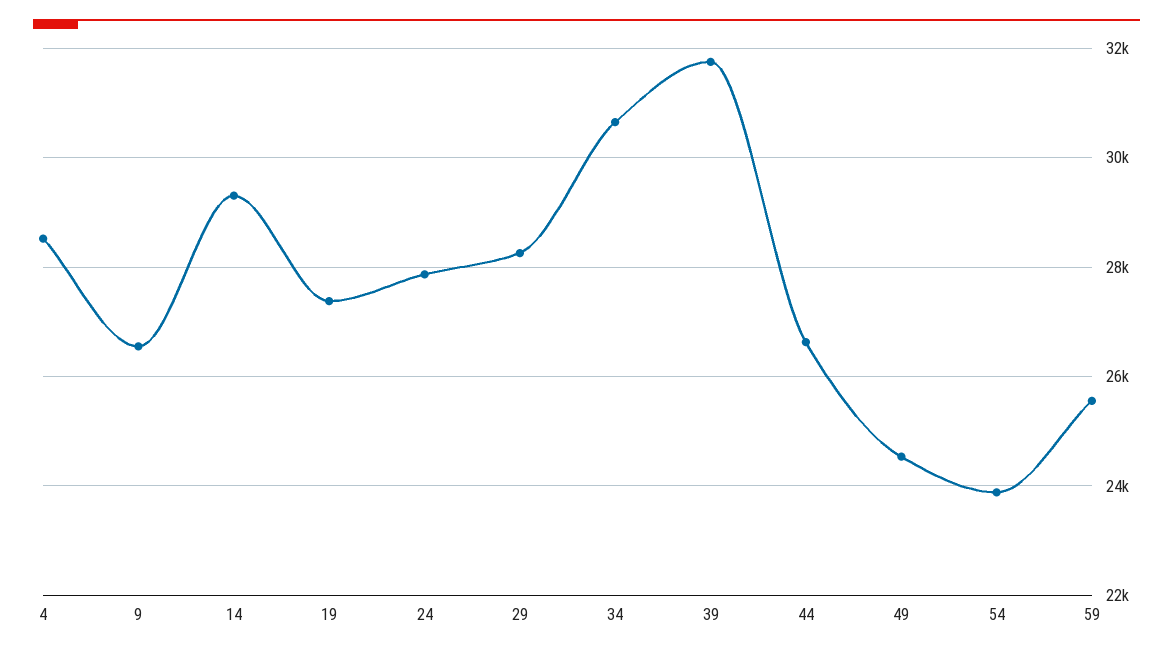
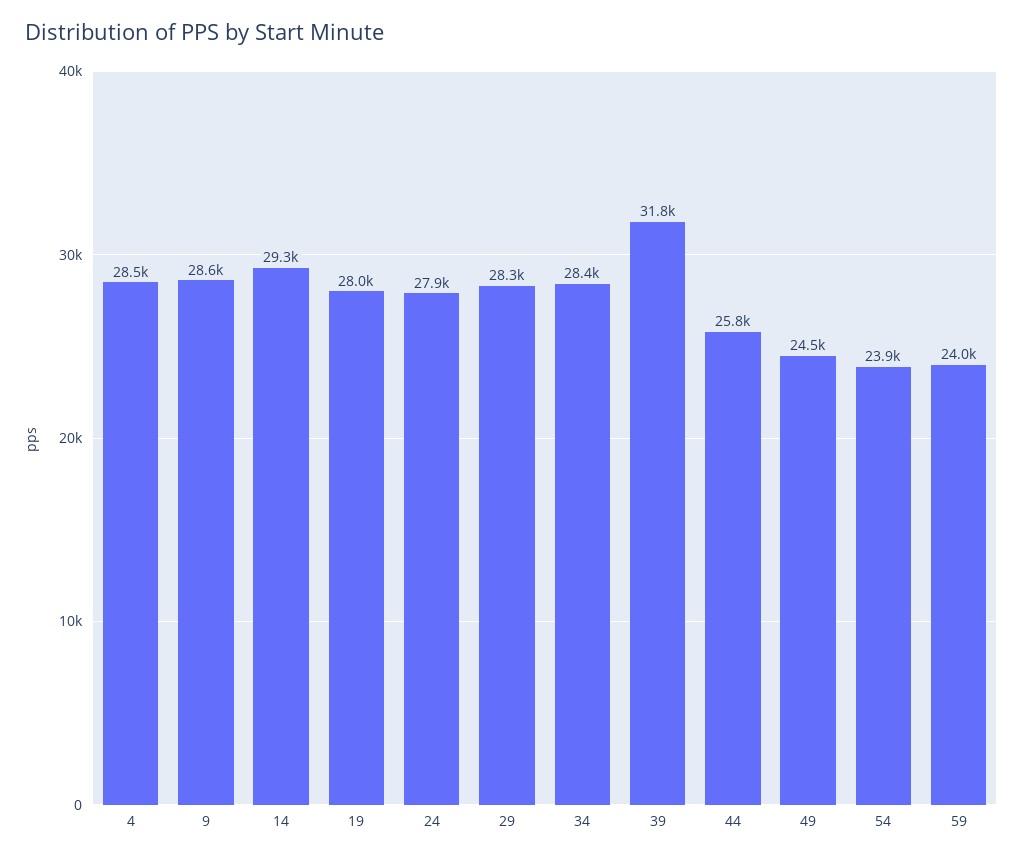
9: 26600 -> 28600
19: 27400 -> 28000
34: 30600 -> 28400
44: 26600 -> 25800
59: 25600 -> 24000

